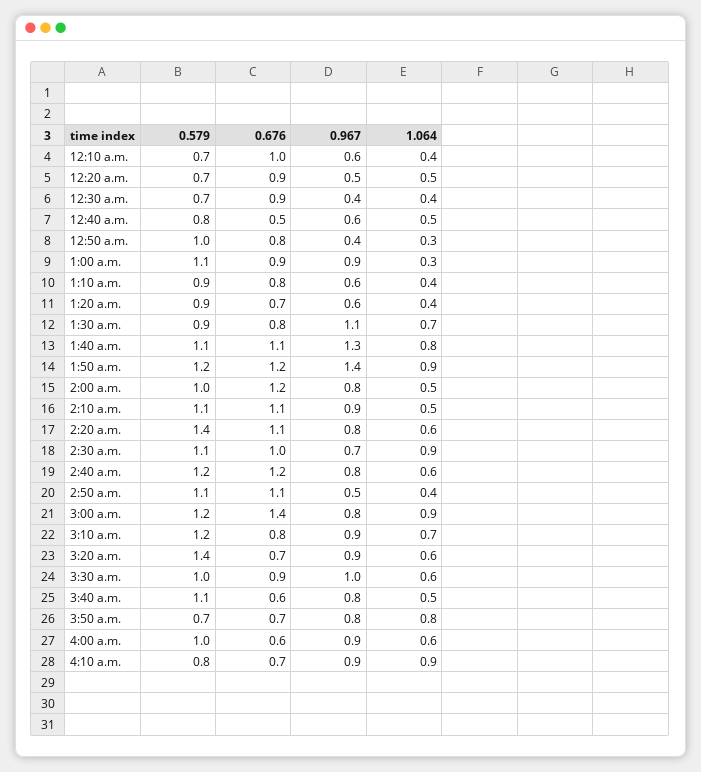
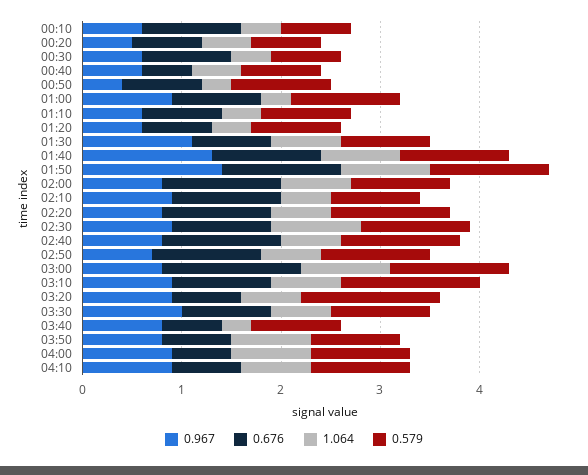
0.676, 12:20 a.m.: 0.9 -> 0.7
0.967, 12:30 a.m.: 0.4 -> 0.6
1.064, 2:00 a.m.: 0.5 -> 0.7
0.579, 2:10 a.m.: 1.1 -> 0.9
0.579, 2:20 a.m.: 1.4 -> 1.2
0.967, 2:30 a.m.: 0.7 -> 0.9
0.967, 2:50 a.m.: 0.5 -> 0.7
1.064, 2:50 a.m.: 0.4 -> 0.6
0.579, 3:10 a.m.: 1.2 -> 1.4
0.676, 3:10 a.m.: 0.8 -> 1
0.579, 3:40 a.m.: 1.1 -> 0.9
1.064, 3:40 a.m.: 0.5 -> 0.3
0.579, 3:50 a.m.: 0.7 -> 0.9
1.064, 4:00 a.m.: 0.6 -> 0.8
0.579, 4:10 a.m.: 0.8 -> 1
1.064, 4:10 a.m.: 0.9 -> 0.7

